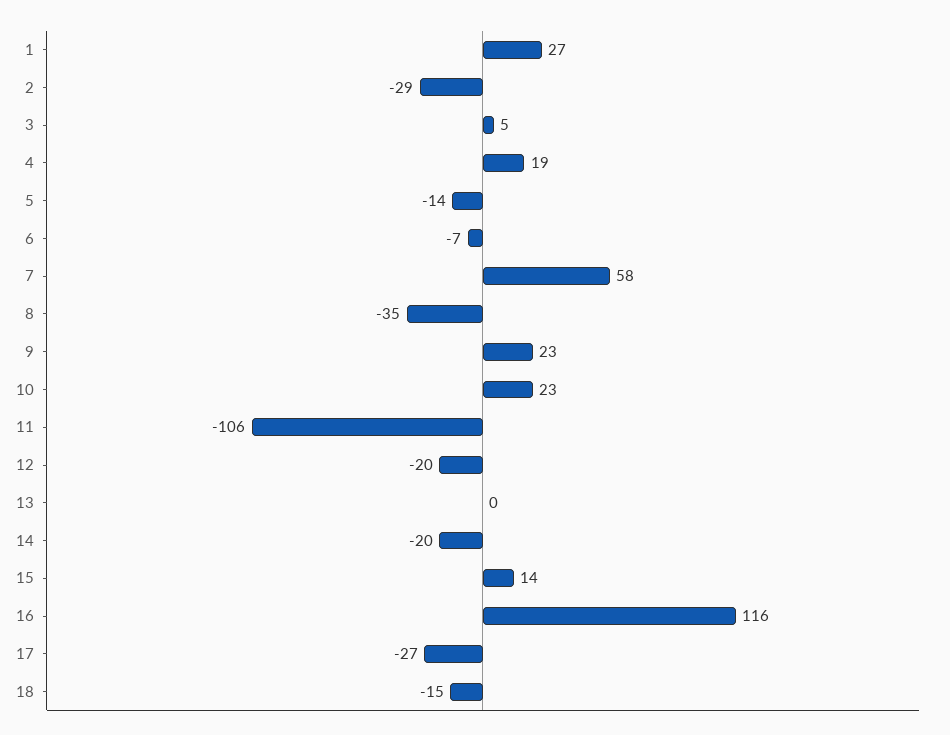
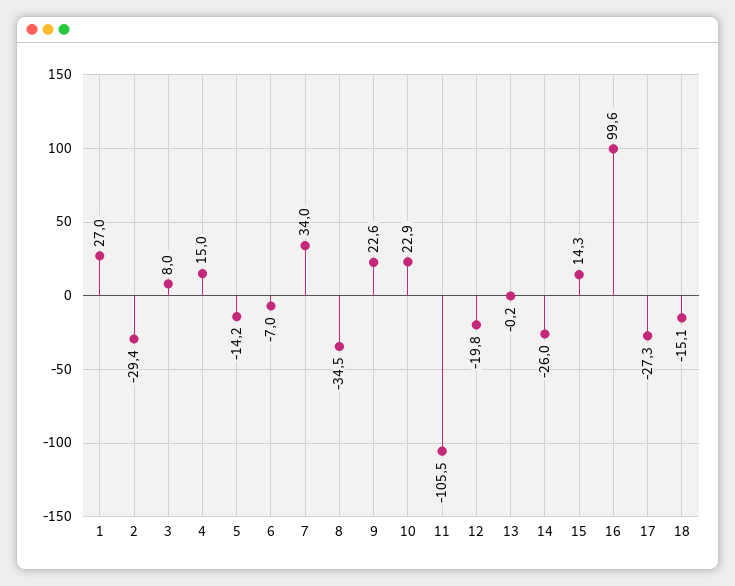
3: 5 -> 8
4: 19 -> 15
7: 58 -> 34
14: -20 -> -26
16: 116 -> 99.6

